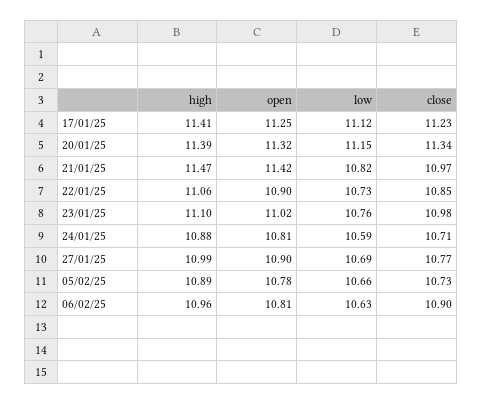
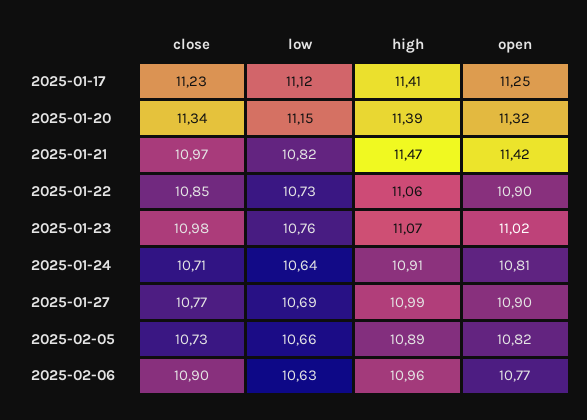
high, 23/01/25: 11.1 -> 11.07
high, 24/01/25: 10.88 -> 10.91
low, 24/01/25: 10.59 -> 10.64
open, 05/02/25: 10.78 -> 10.82
open, 06/02/25: 10.81 -> 10.77

